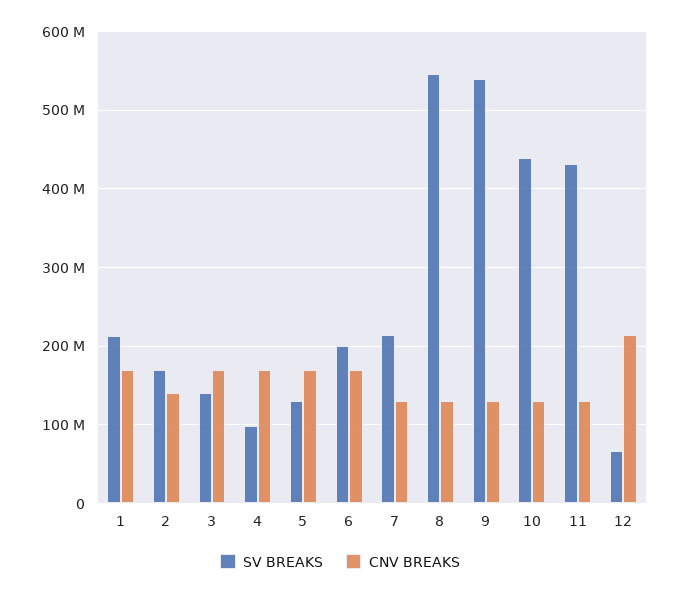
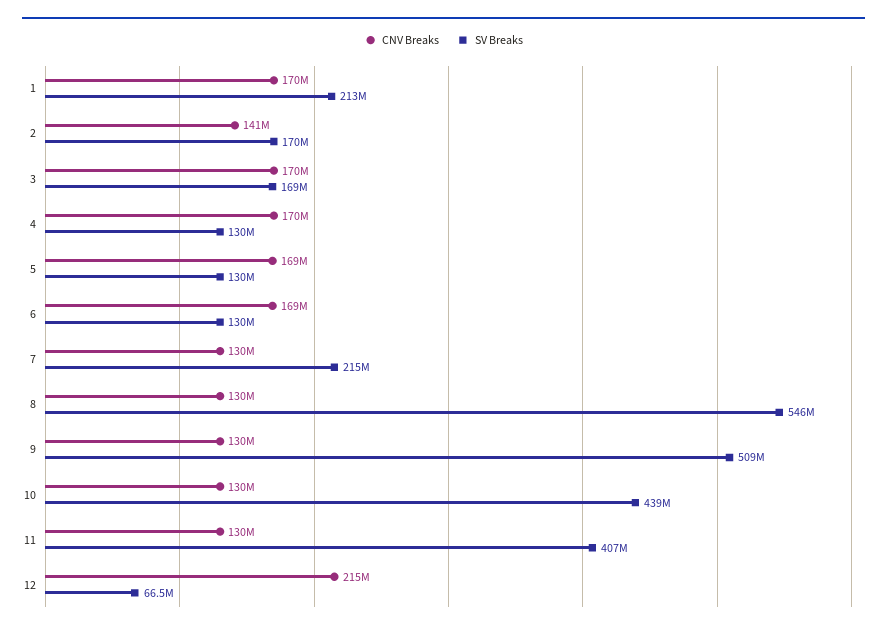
SV BREAKS, 3: 140000000 -> 169000000
SV BREAKS, 4: 100000000 -> 130000000
SV BREAKS, 6: 200000000 -> 130000000
SV BREAKS, 9: 540000000 -> 509000000
SV BREAKS, 11: 430000000 -> 407000000

